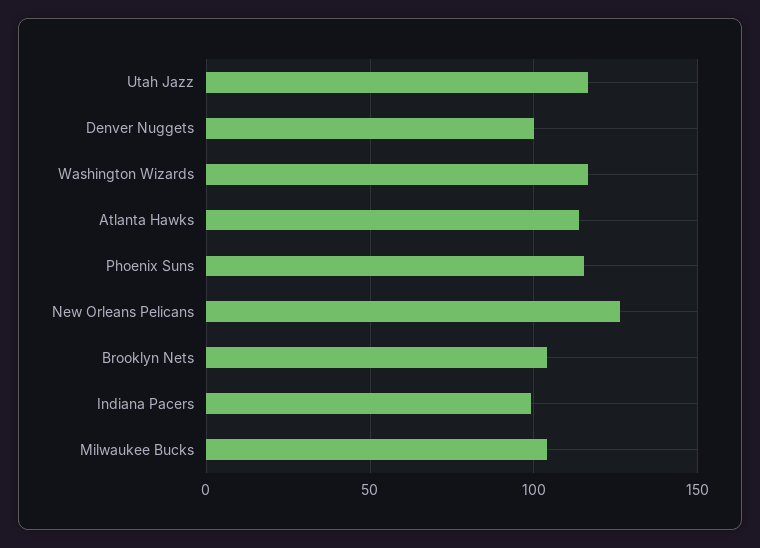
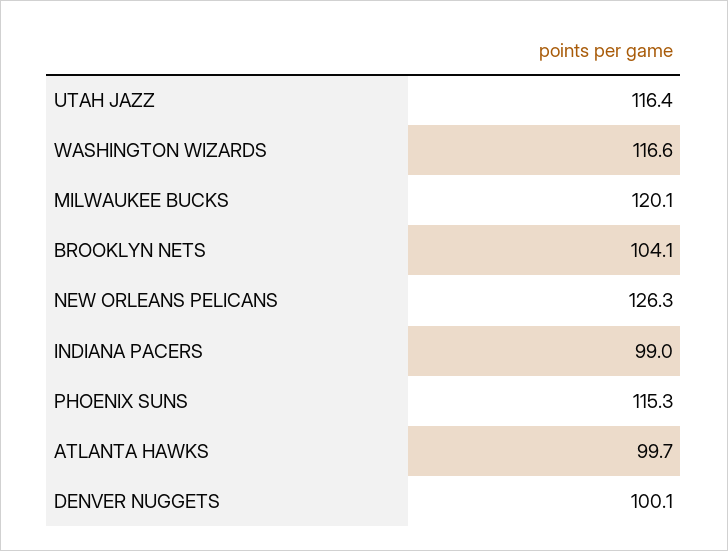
Atlanta Hawks: 115 -> 99.7
Milwaukee Bucks: 105 -> 120.1

